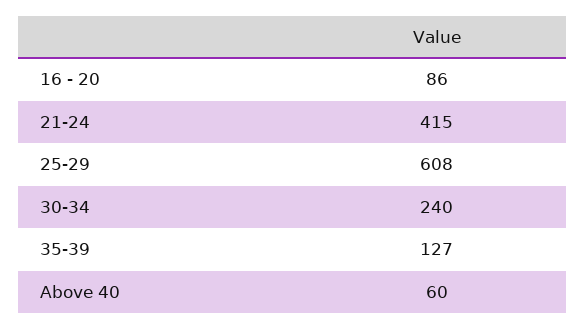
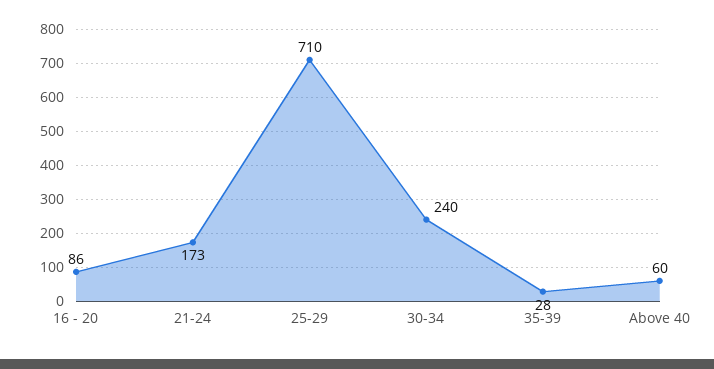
21-24: 415 -> 173
25-29: 608 -> 710
35-39: 127 -> 28

